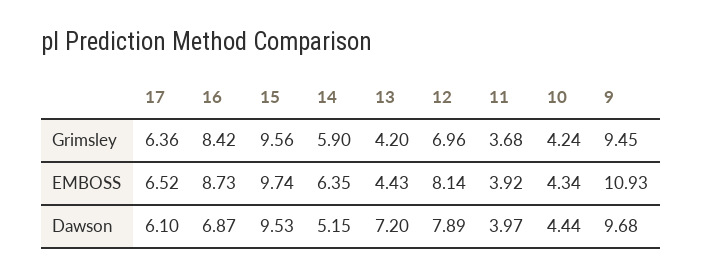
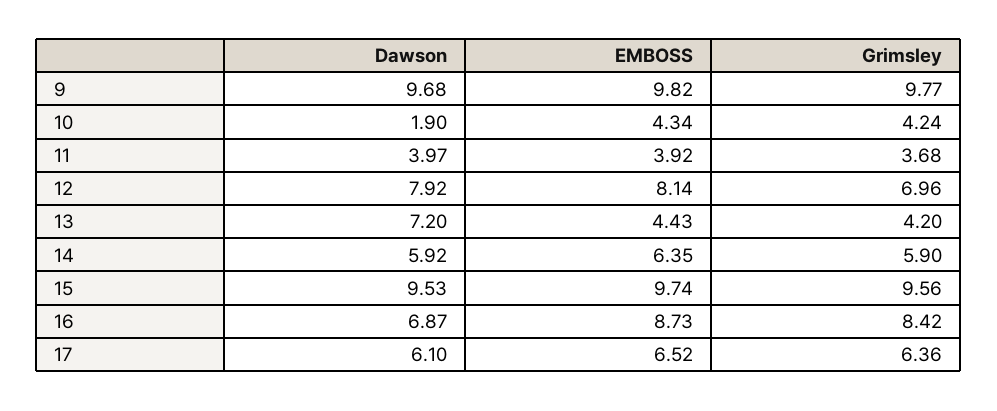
9, Grimsley: 9.45 -> 9.77
9, EMBOSS: 10.93 -> 9.82
14, Dawson: 5.15 -> 5.92
12, Dawson: 7.89 -> 7.92
10, Dawson: 4.44 -> 1.9

